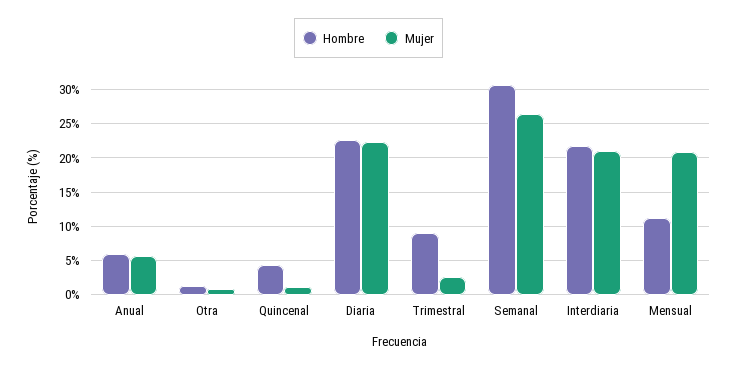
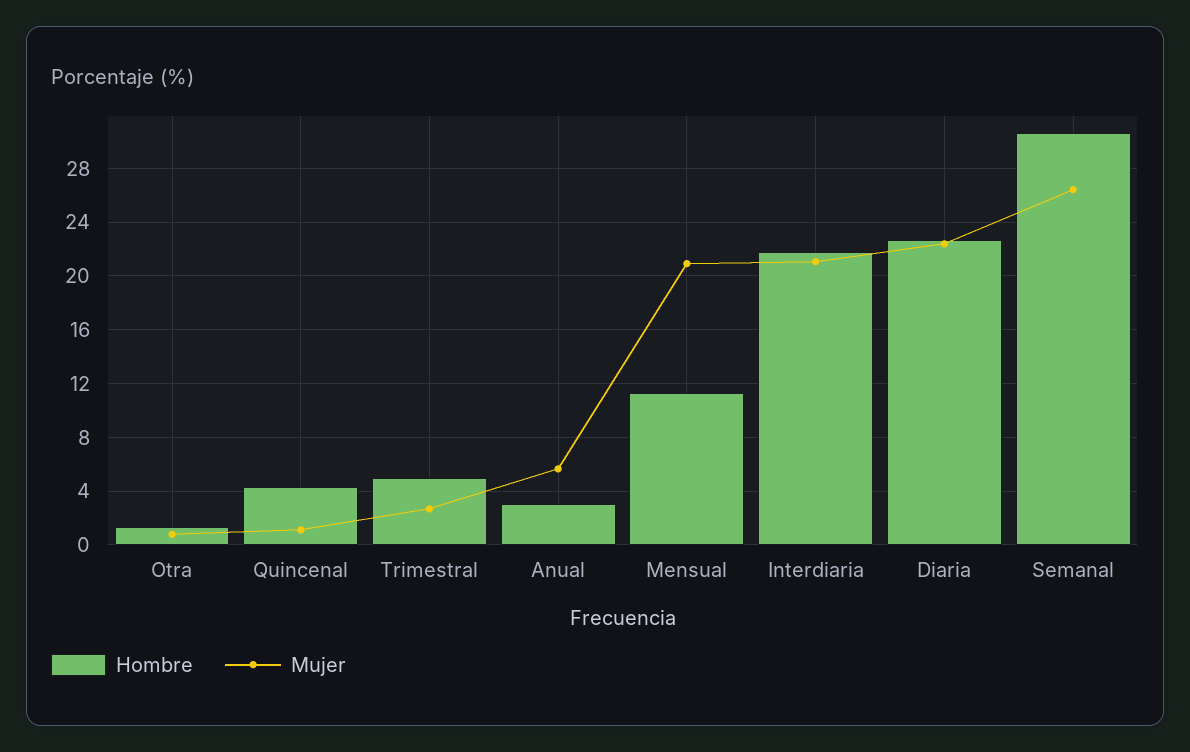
Hombre, Anual: 6 -> 3
Hombre, Trimestral: 9 -> 5

